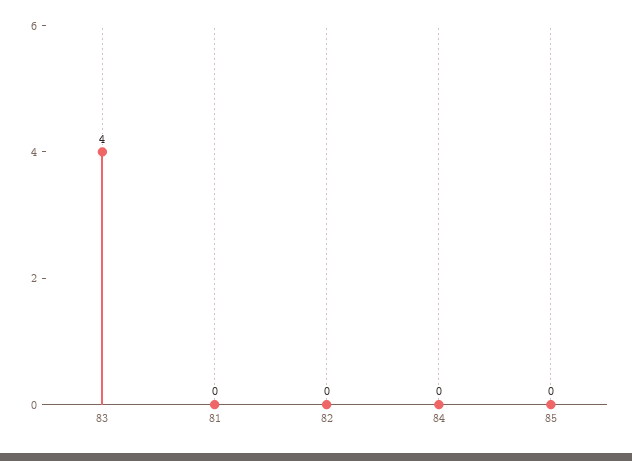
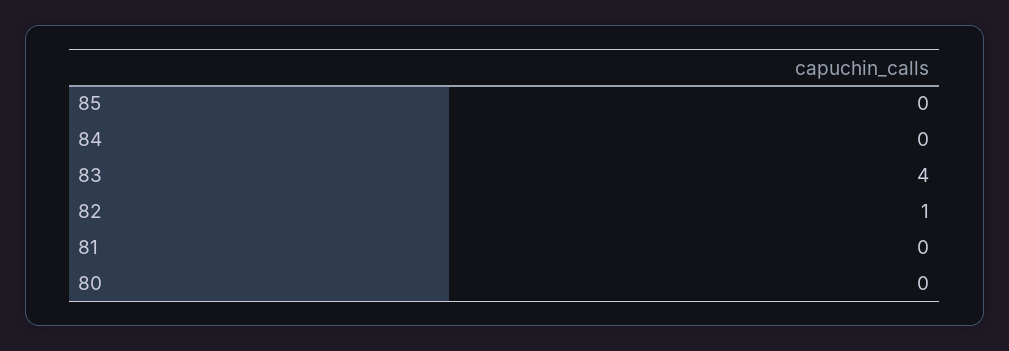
82: 0 -> 1
80: none -> 0

